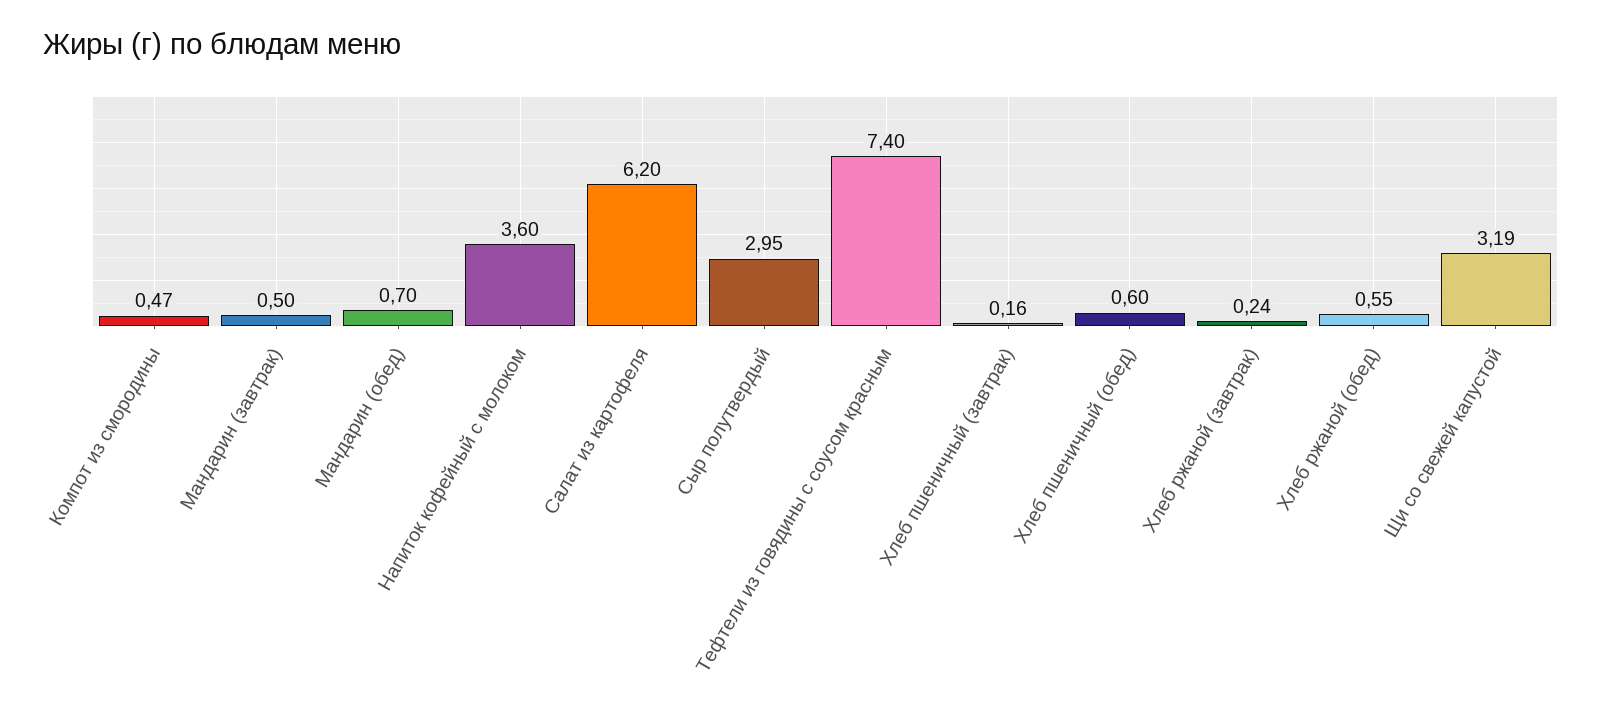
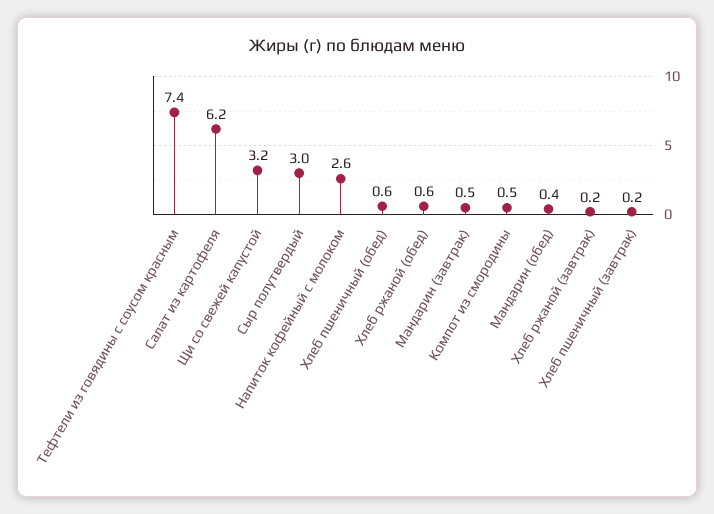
Мандарин (обед): 0.7 -> 0.4
Напиток кофейный с молоком: 3.6 -> 2.6

